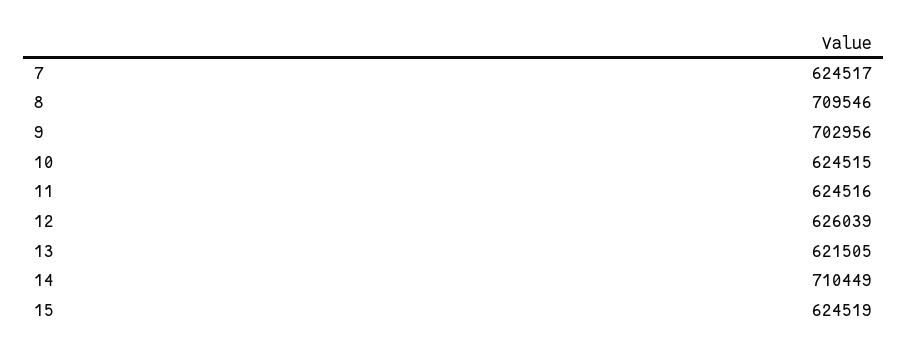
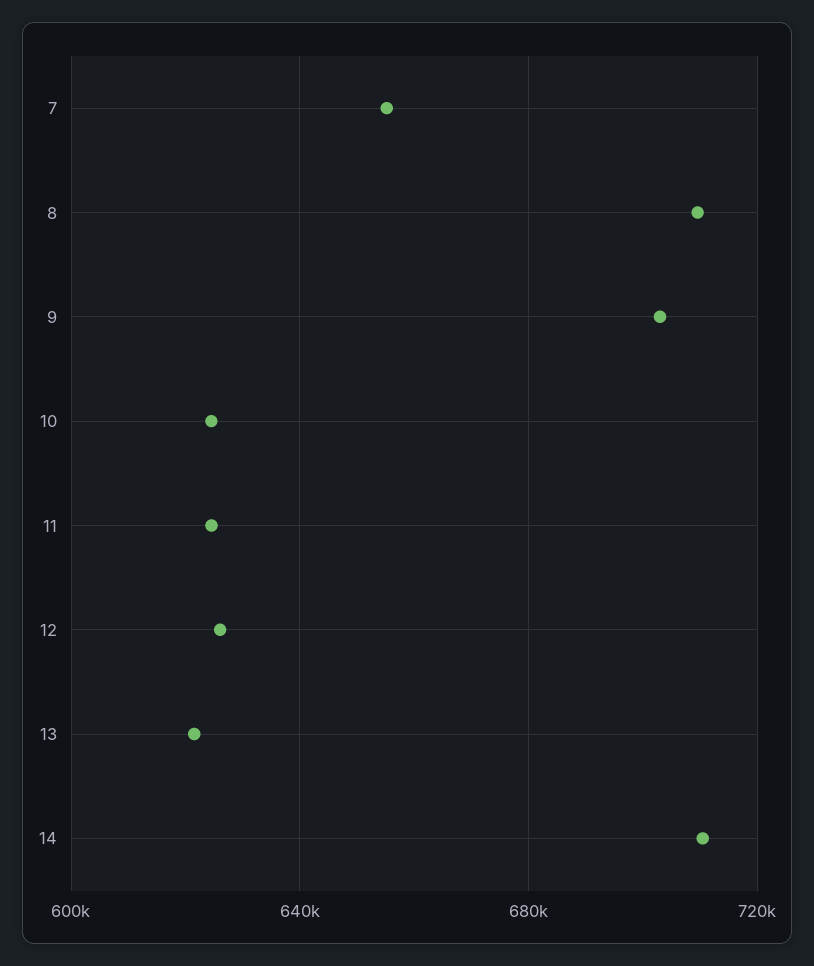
7: 624517 -> 655000
15: 624519 -> none

